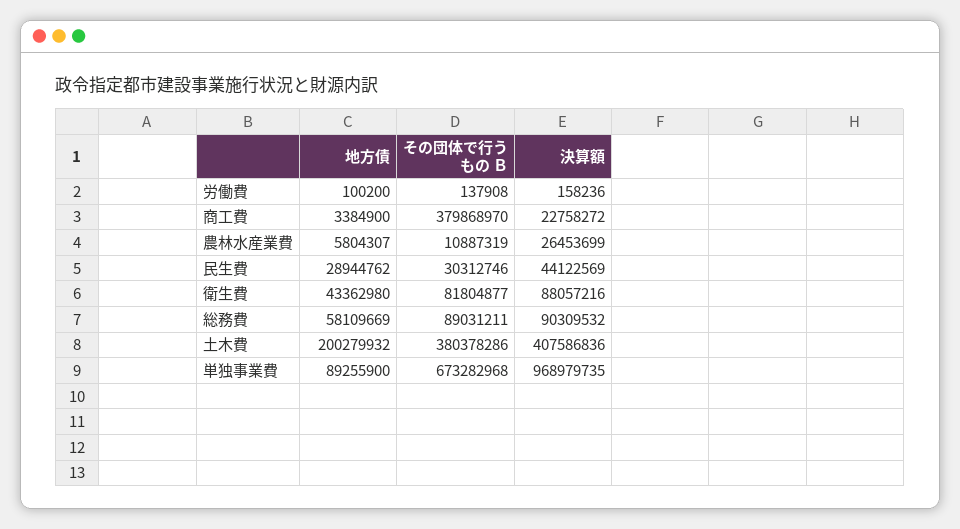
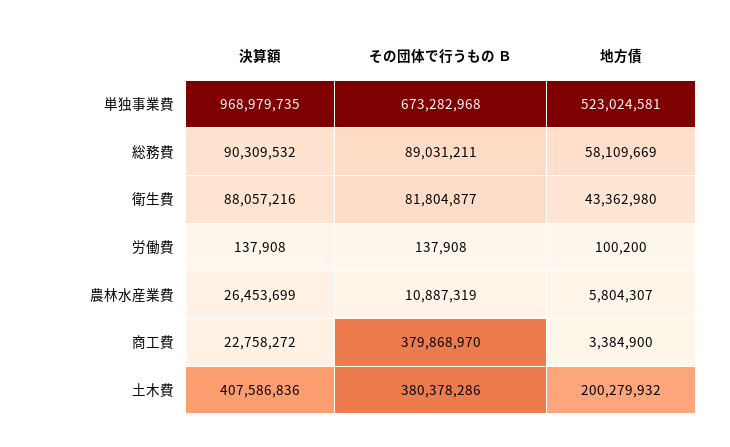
決算額, 労働費: 158236 -> 137908
地方債, 民生費: 28944762 -> none
その団体で行うもの Ｂ, 民生費: 30312746 -> none
決算額, 民生費: 44122569 -> none
地方債, 単独事業費: 89255900 -> 523024581

